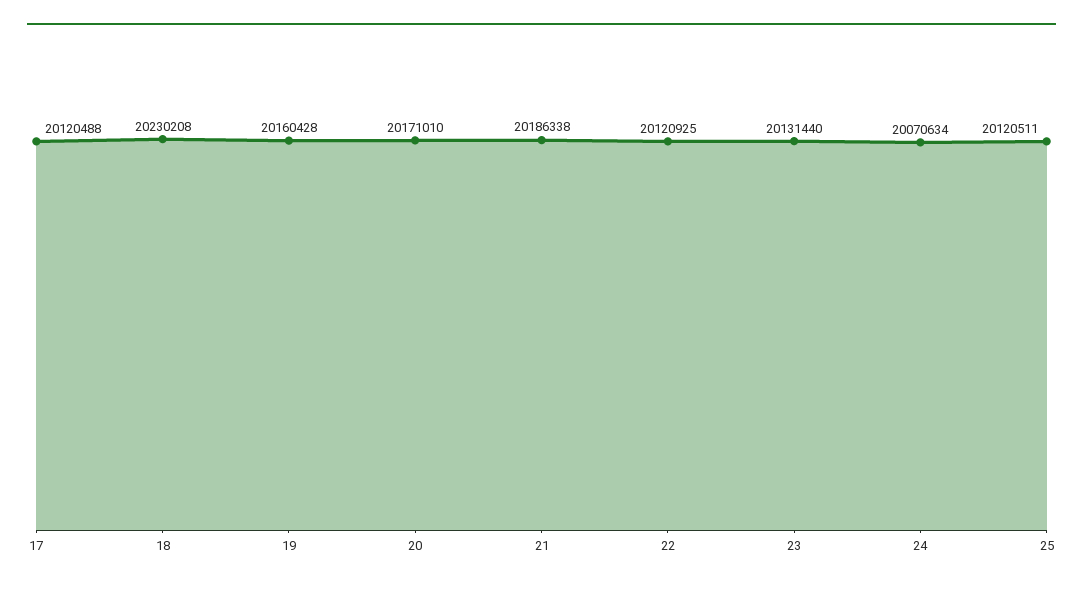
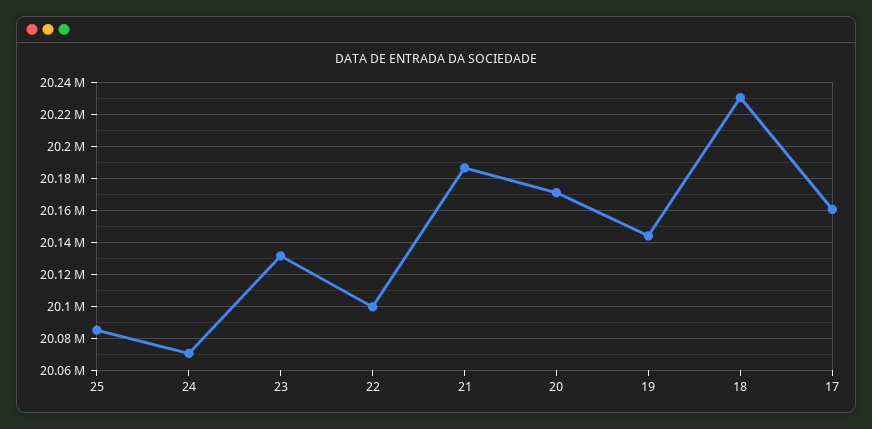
17: 20120488 -> 20160000
19: 20160428 -> 20145000
22: 20120925 -> 20100000
25: 20120511 -> 20085000

